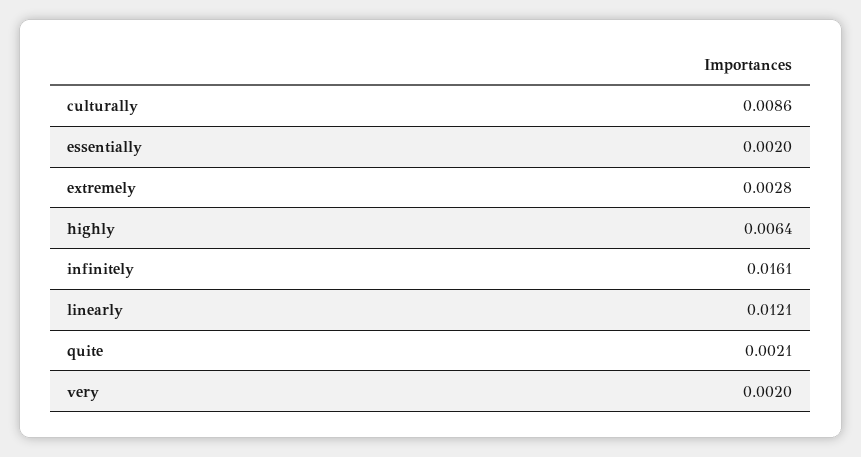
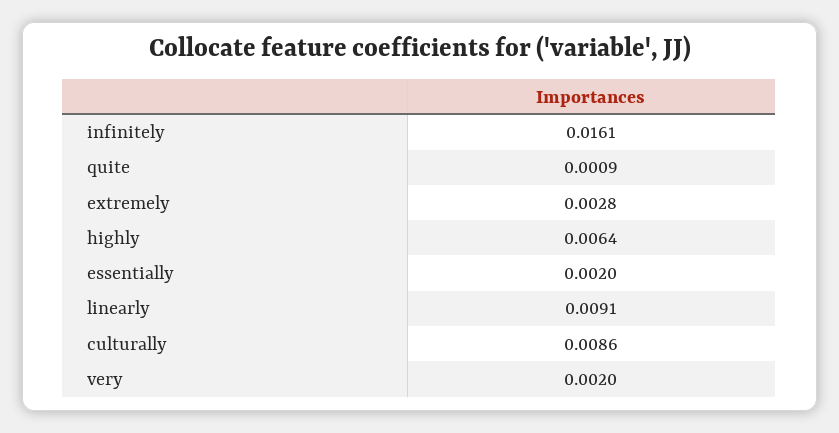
linearly: 0.0121 -> 0.0091
quite: 0.0021 -> 0.0009

